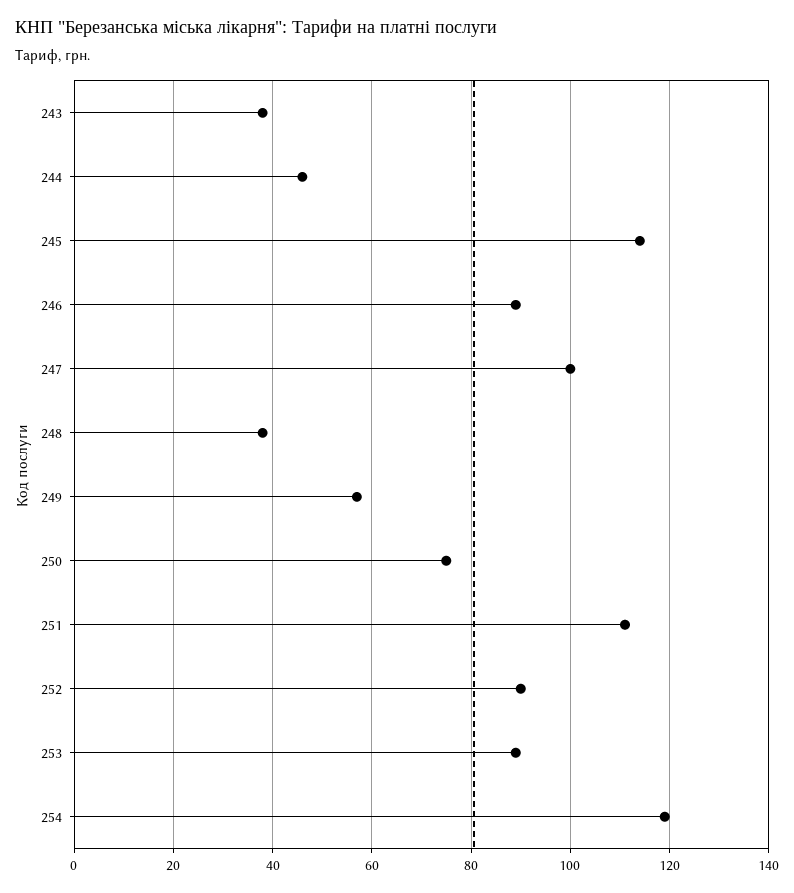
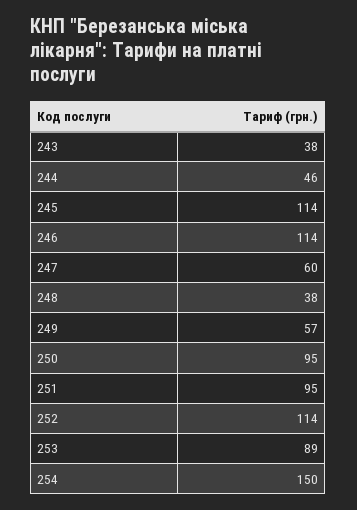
246: 90 -> 114
247: 100 -> 60
250: 75 -> 95
251: 110 -> 95
252: 90 -> 114
254: 120 -> 150

